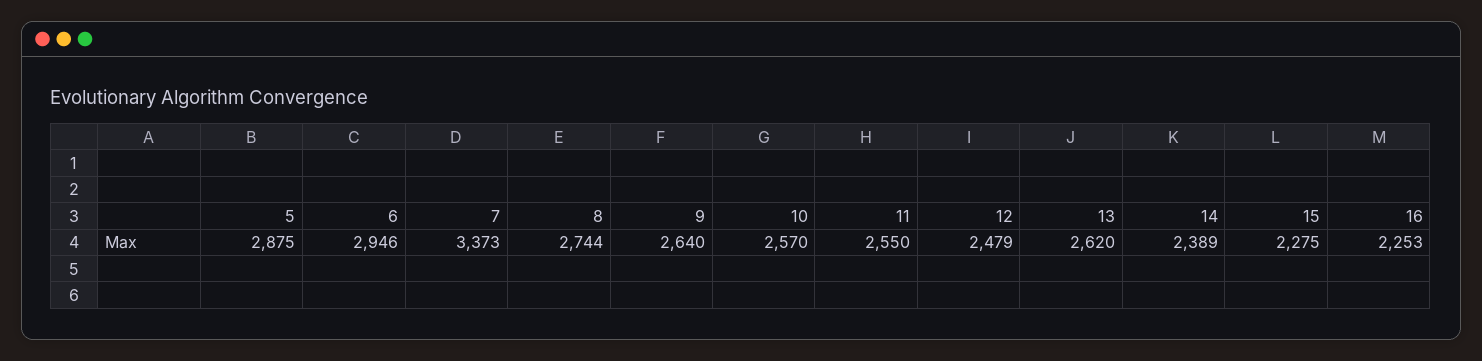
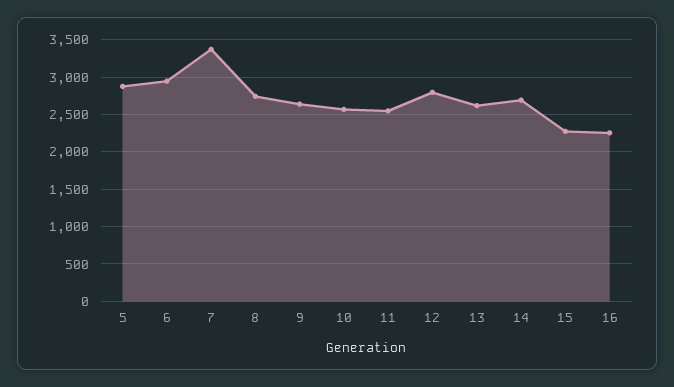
12: 2479 -> 2800
14: 2389 -> 2700

